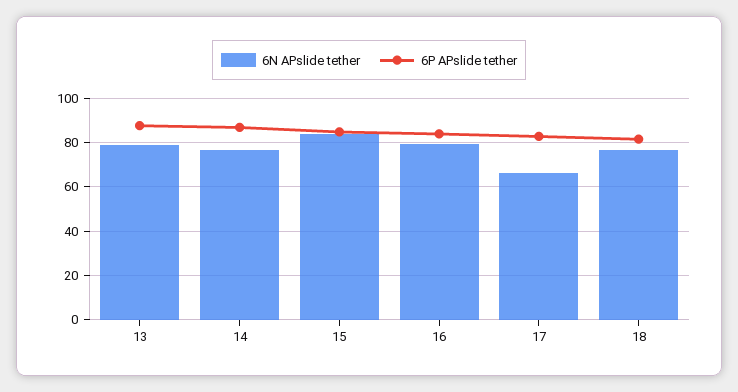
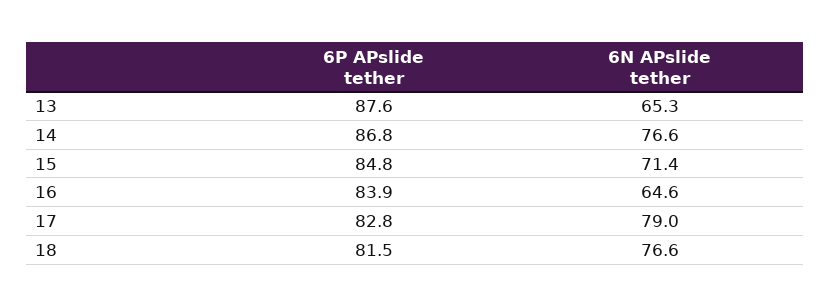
6N APslide tether, 13: 80 -> 65.3
6N APslide tether, 15: 85 -> 71.4
6N APslide tether, 16: 80 -> 64.6
6N APslide tether, 17: 65 -> 79

